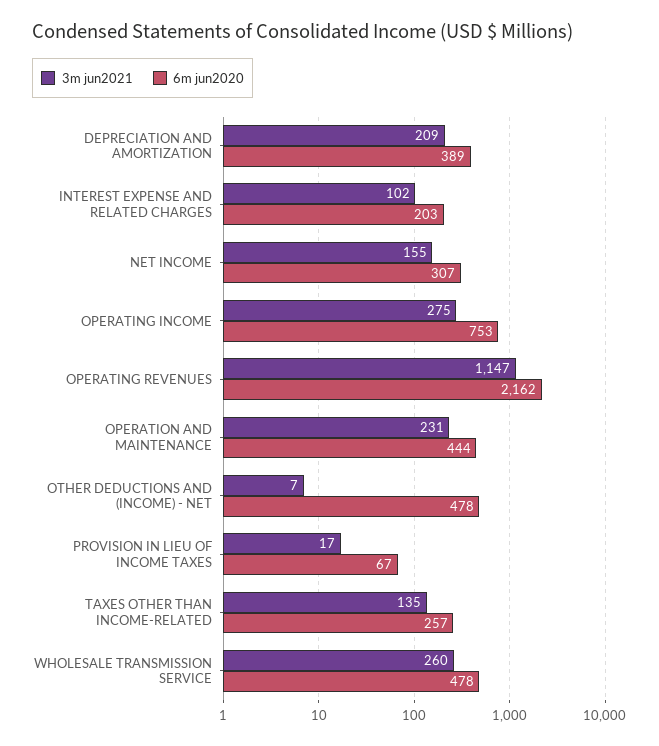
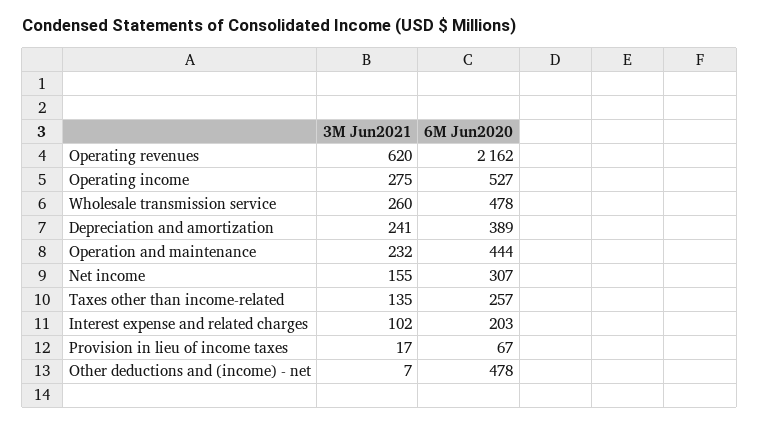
3m jun2021, DEPRECIATION AND AMORTIZATION: 209 -> 241
6m jun2020, OPERATING INCOME: 753 -> 527
3m jun2021, OPERATING REVENUES: 1147 -> 620
3m jun2021, OPERATION AND MAINTENANCE: 231 -> 232

